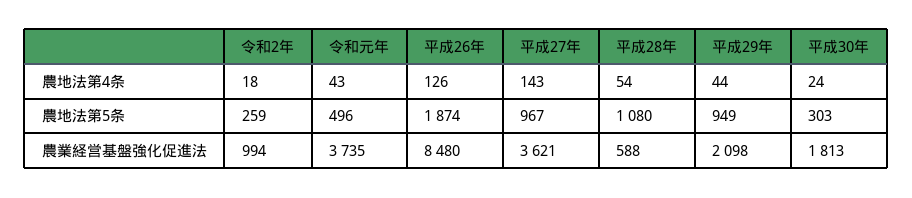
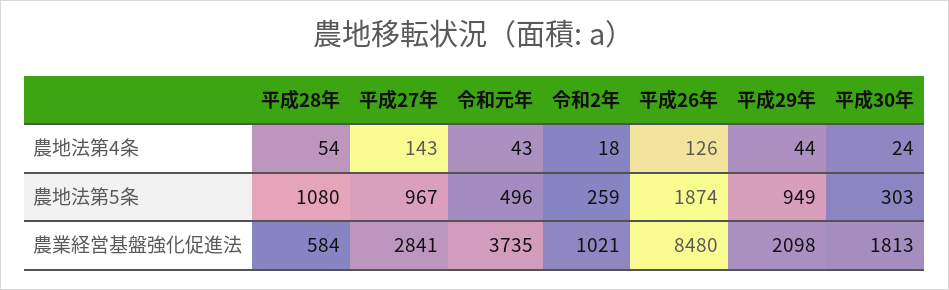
令和2年, 農業経営基盤強化促進法: 994 -> 1021
平成27年, 農業経営基盤強化促進法: 3621 -> 2841
平成28年, 農業経営基盤強化促進法: 588 -> 584

